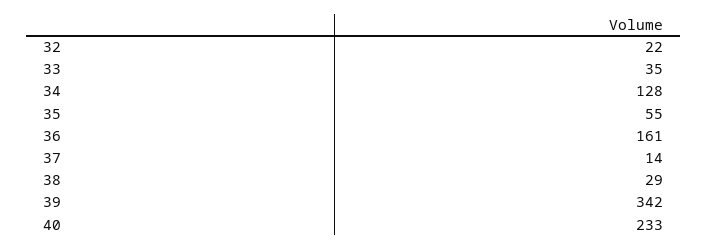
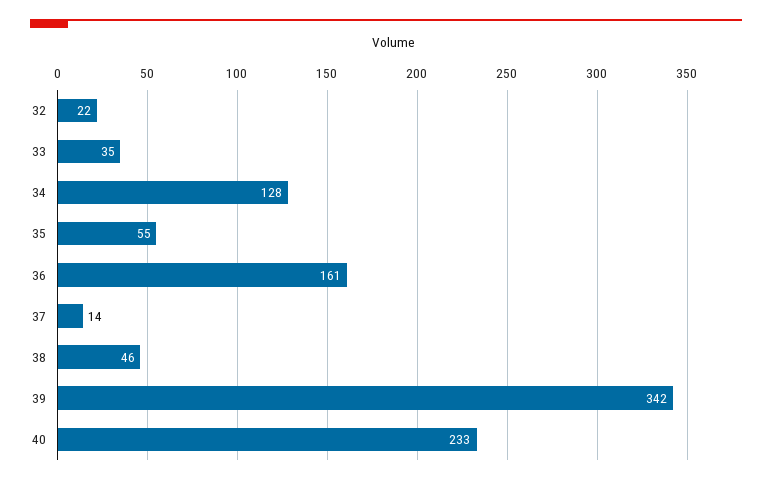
38: 29 -> 46

